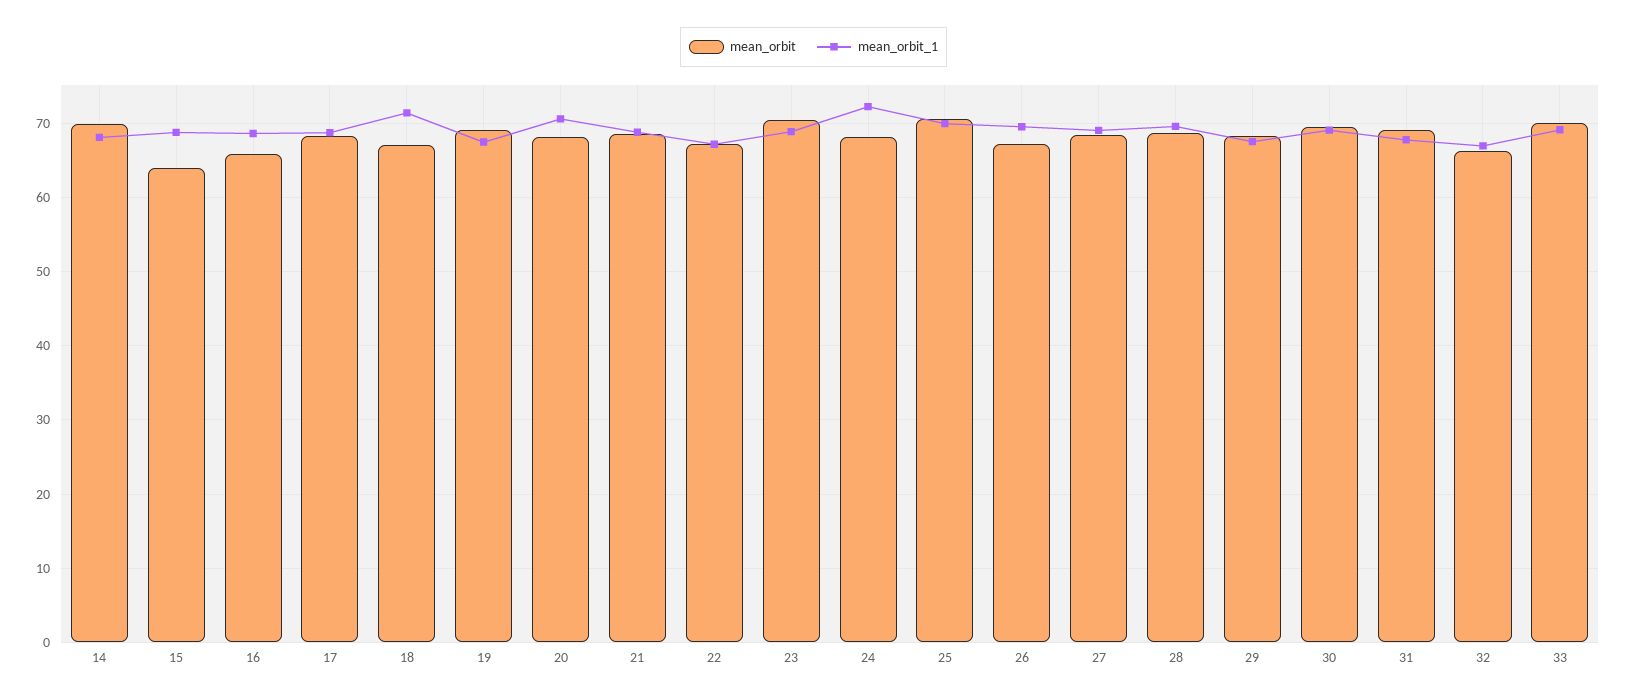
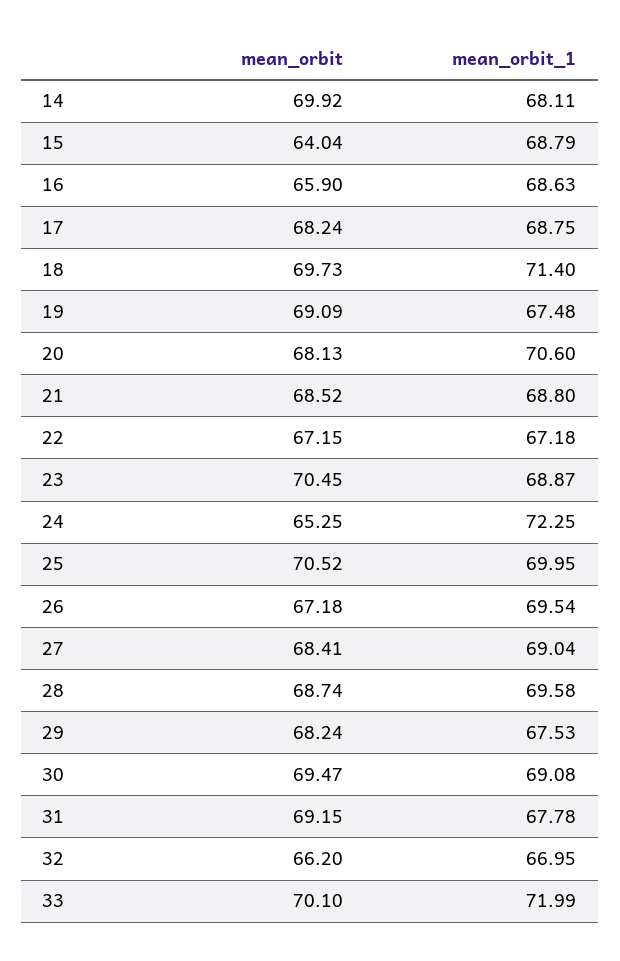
mean_orbit, 18: 67 -> 69.73
mean_orbit, 24: 68 -> 65.25
mean_orbit_1, 33: 69 -> 71.99

